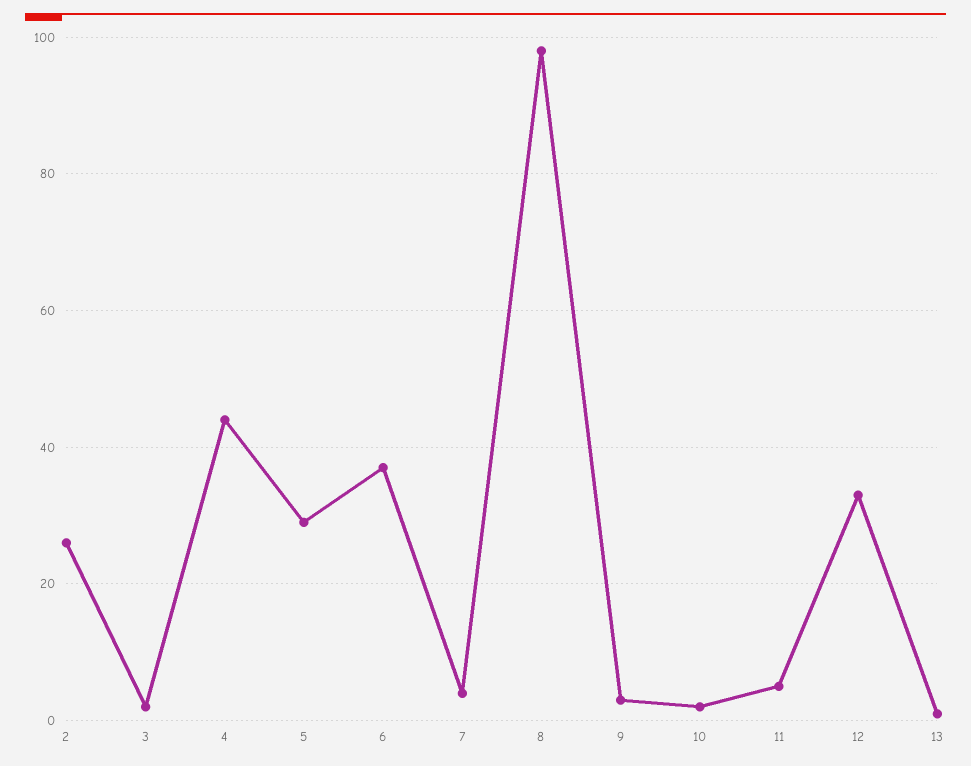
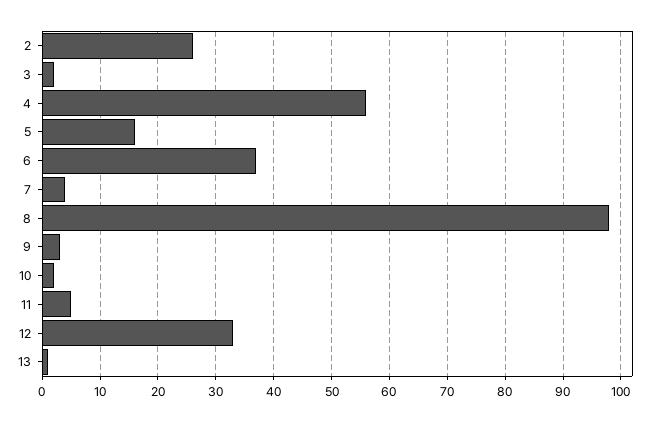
4: 45 -> 55
5: 30 -> 15

